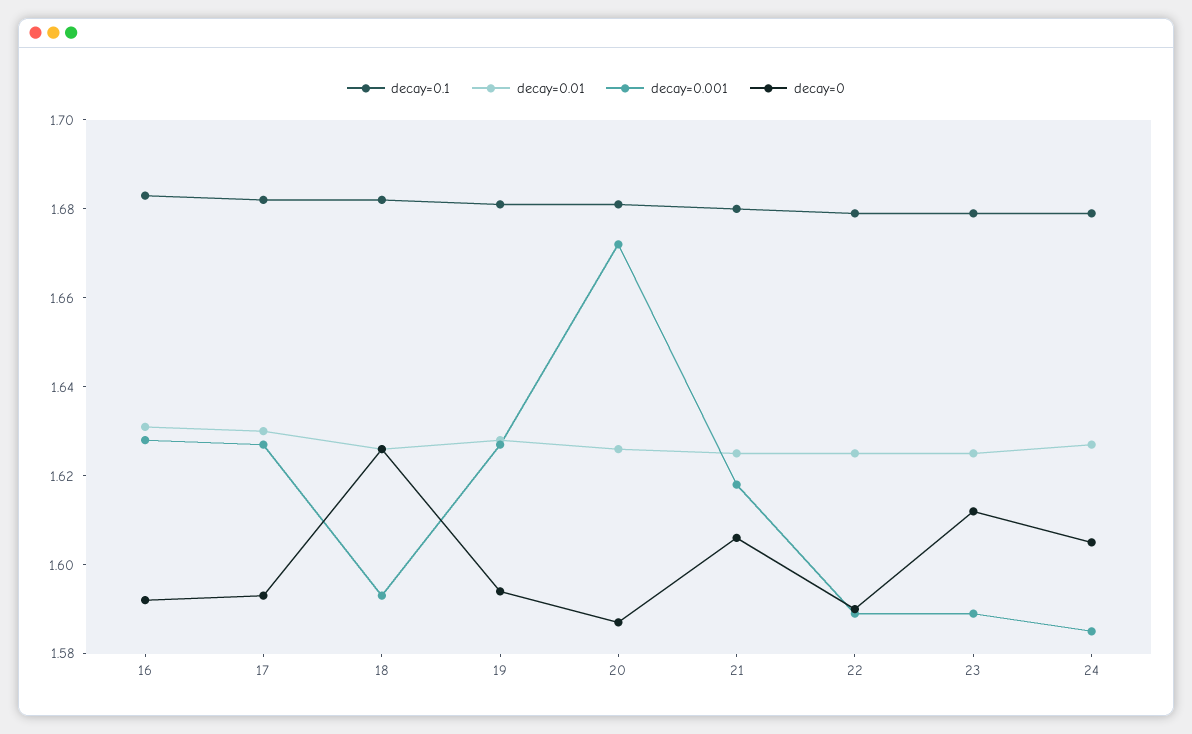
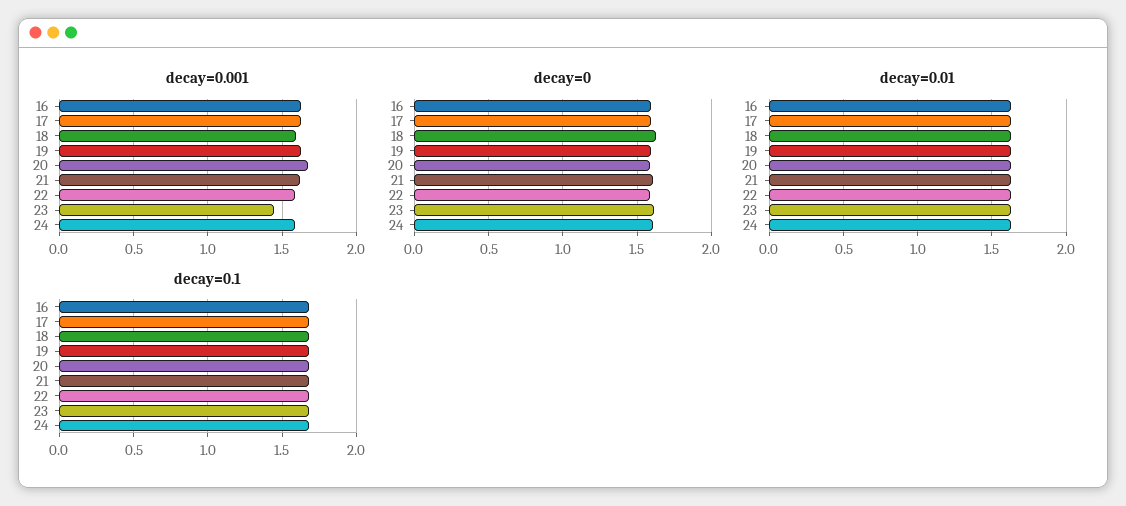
decay=0.001, 23: 1.59 -> 1.45

